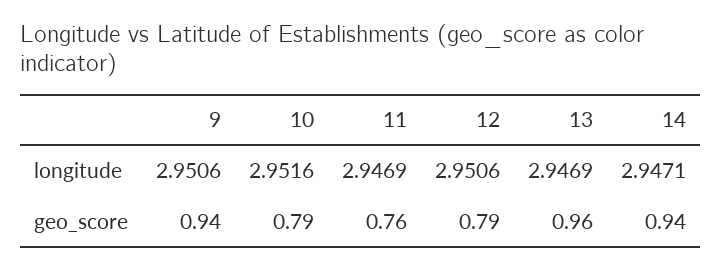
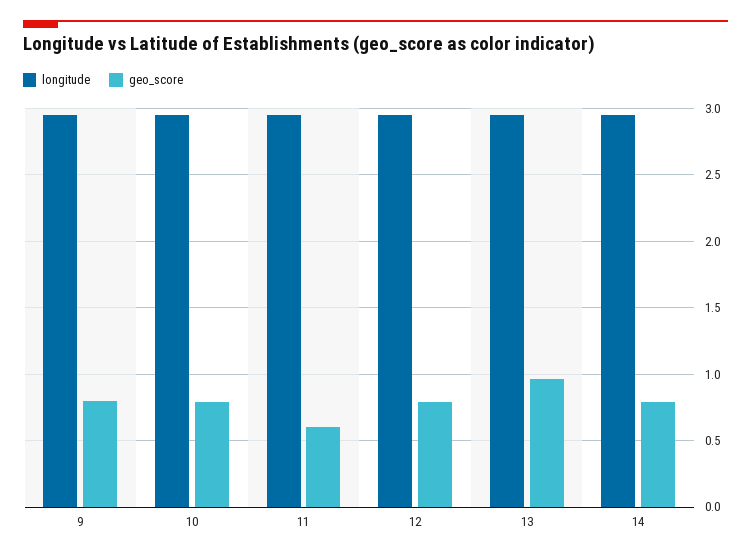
geo_score, 9: 0.94 -> 0.8
geo_score, 11: 0.76 -> 0.6
geo_score, 14: 0.94 -> 0.8

